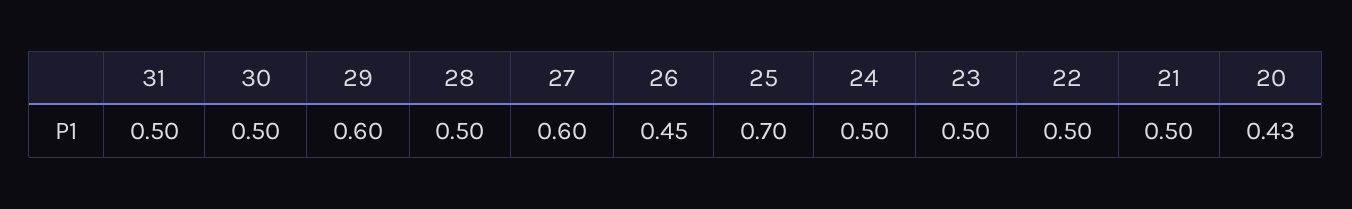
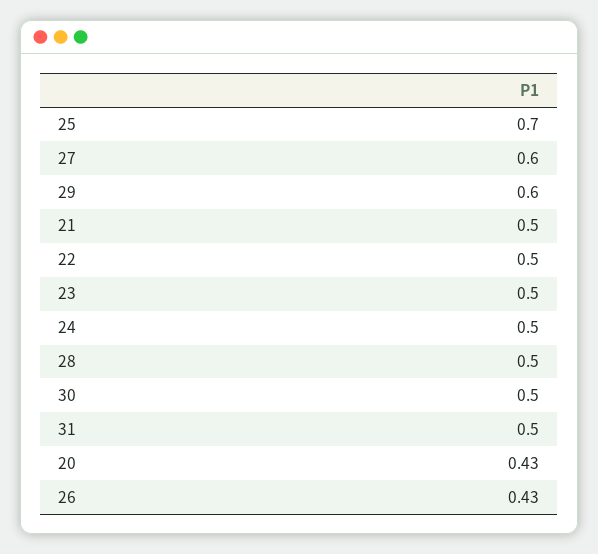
26: 0.45 -> 0.43

